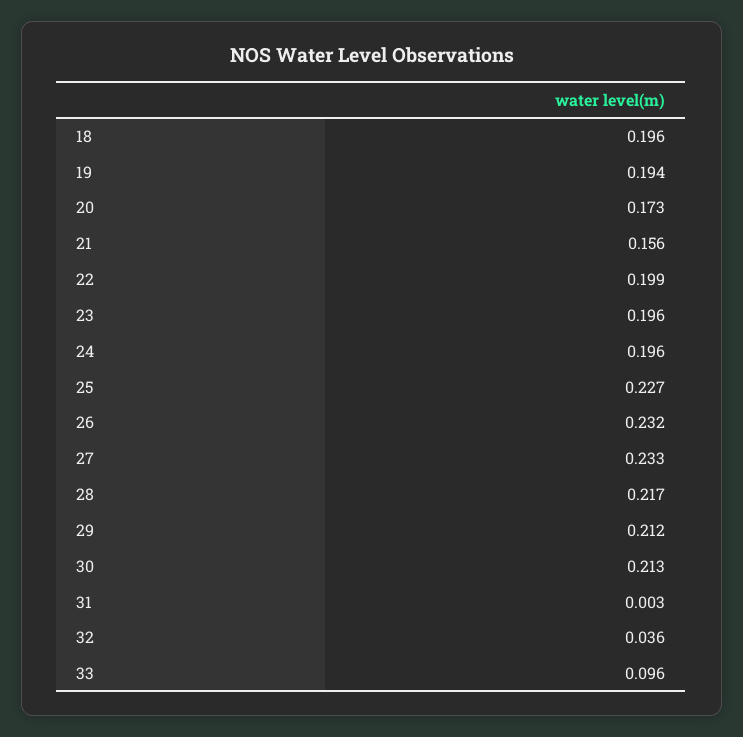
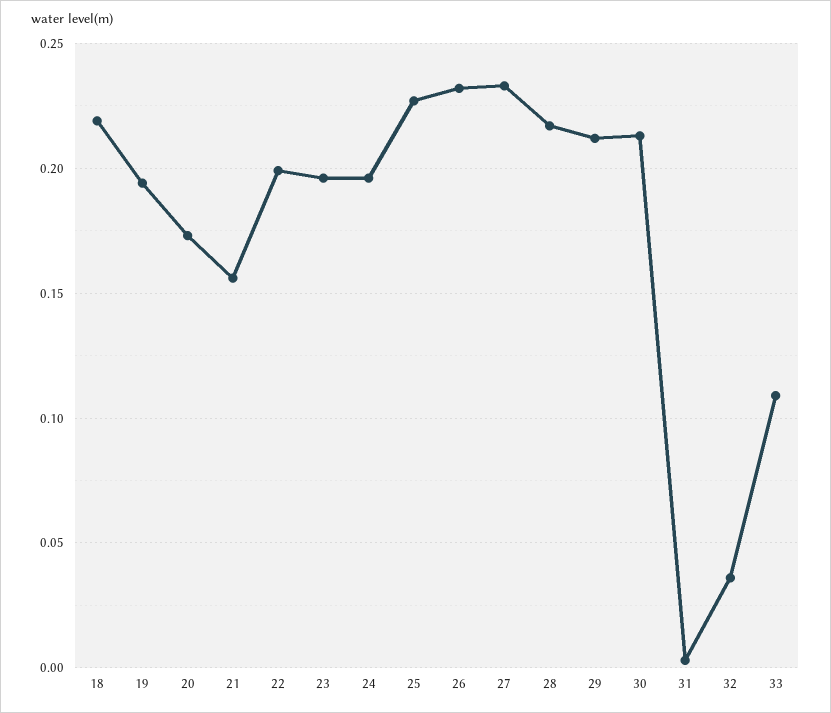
18: 0.196 -> 0.22
33: 0.096 -> 0.11

